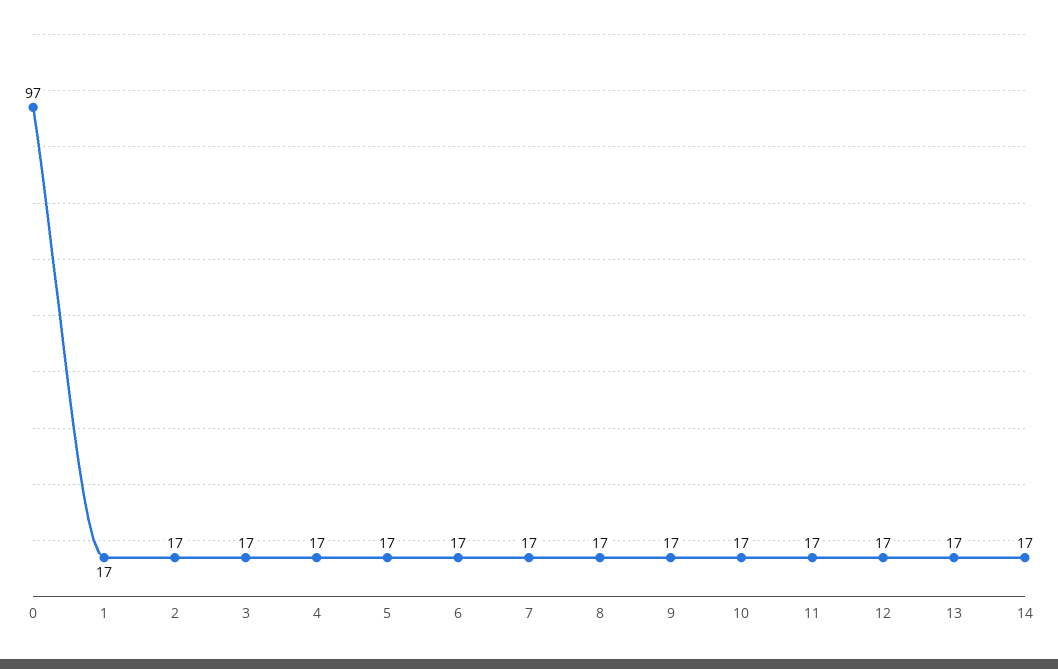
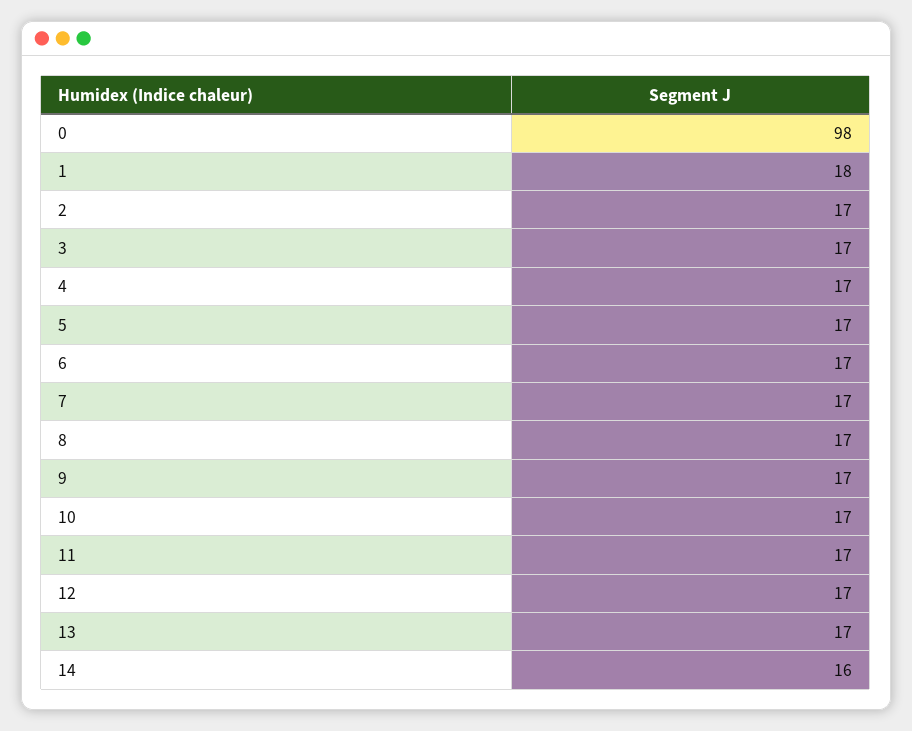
0: 97 -> 98
1: 17 -> 18
14: 17 -> 16

